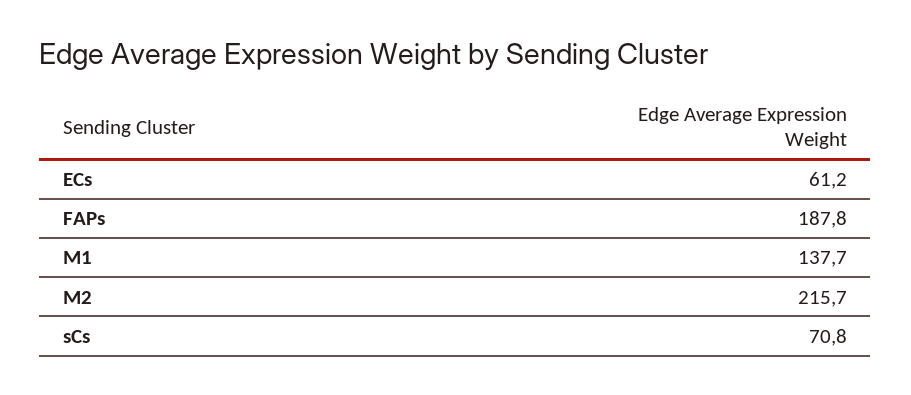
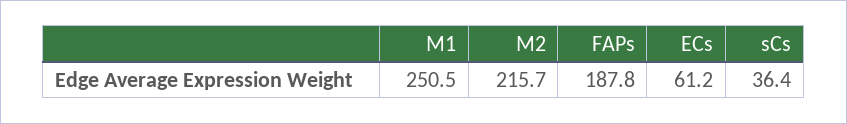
M1: 137.7 -> 250.5
sCs: 70.8 -> 36.4

